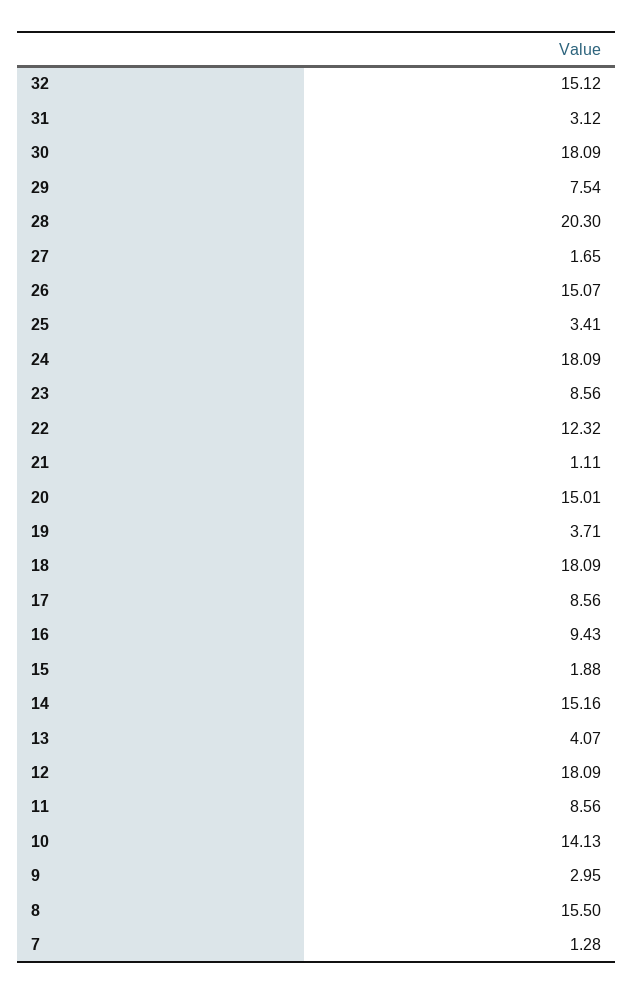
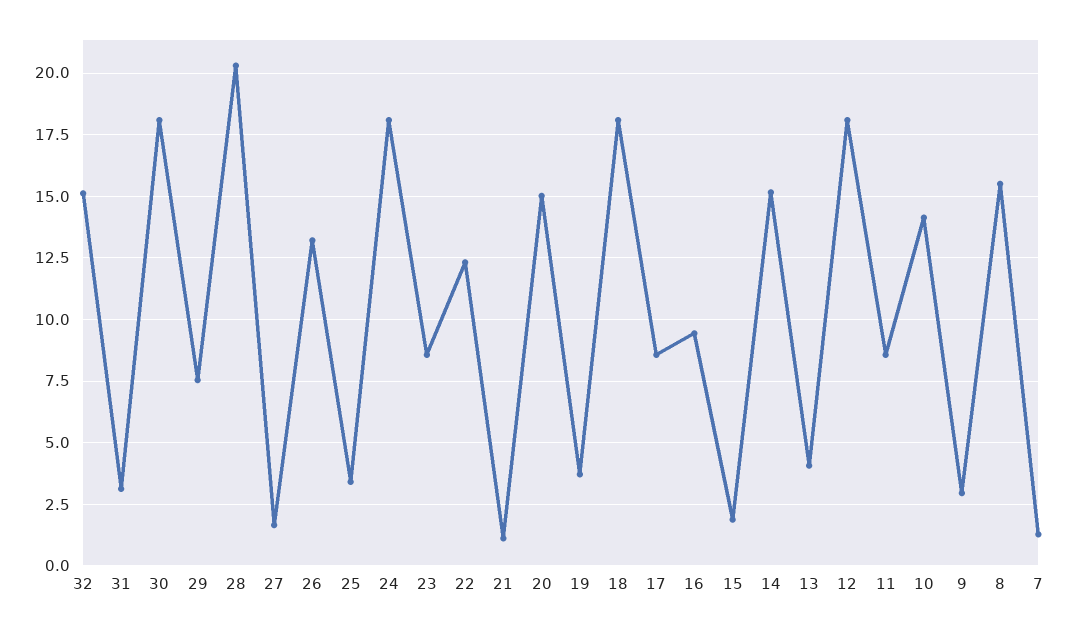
26: 15.07 -> 13.25

